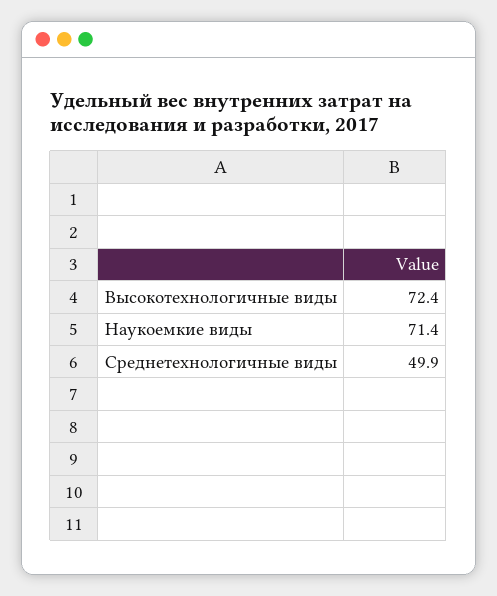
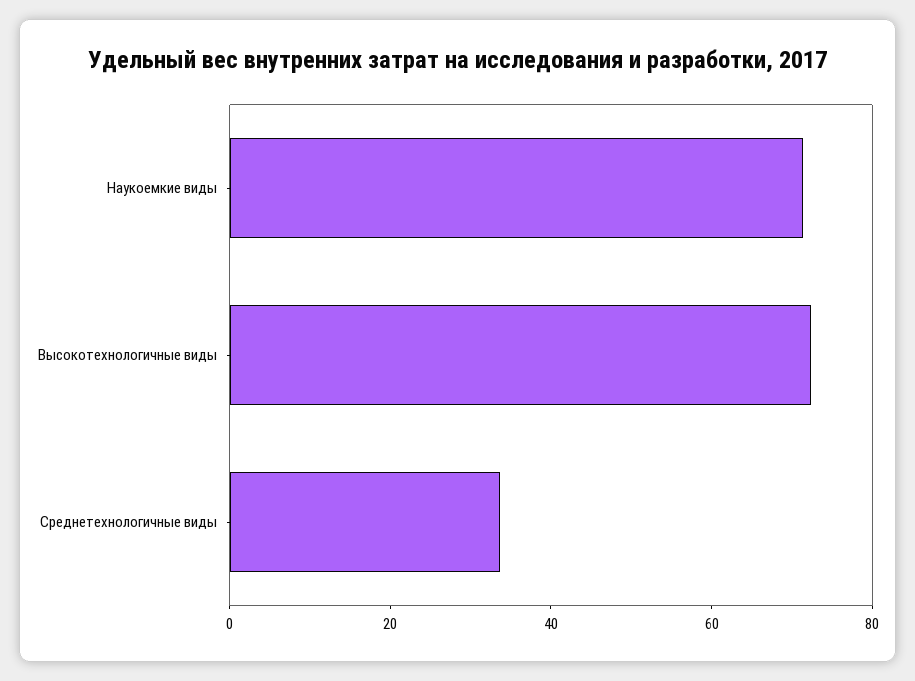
Среднетехнологичные виды: 49.9 -> 35

